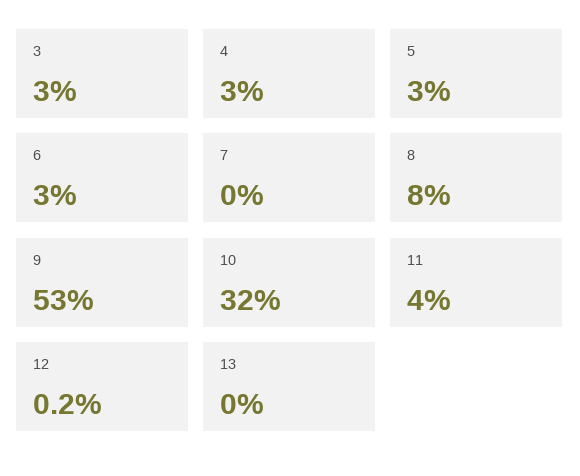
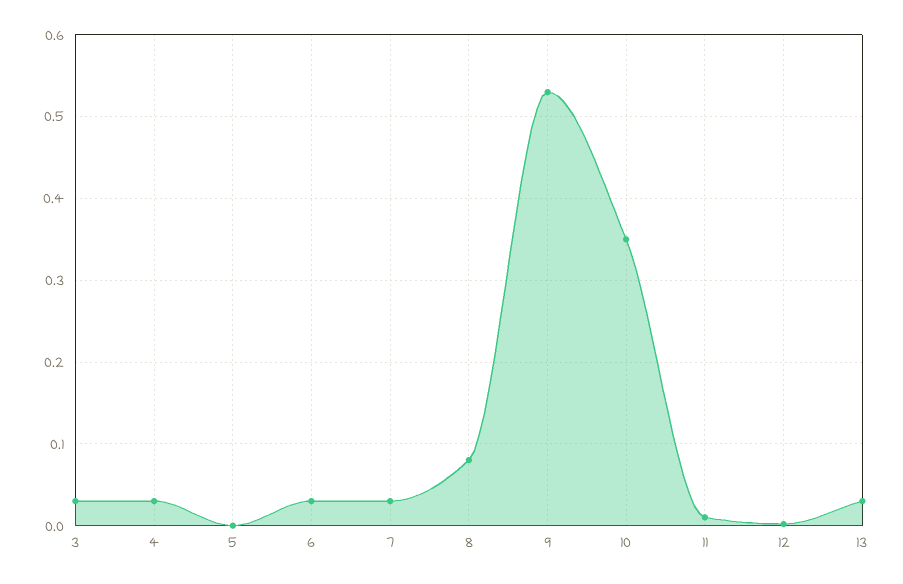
5: 0.03 -> 0
7: 0 -> 0.03
10: 0.32 -> 0.35
11: 0.04 -> 0.01
13: 0 -> 0.03

